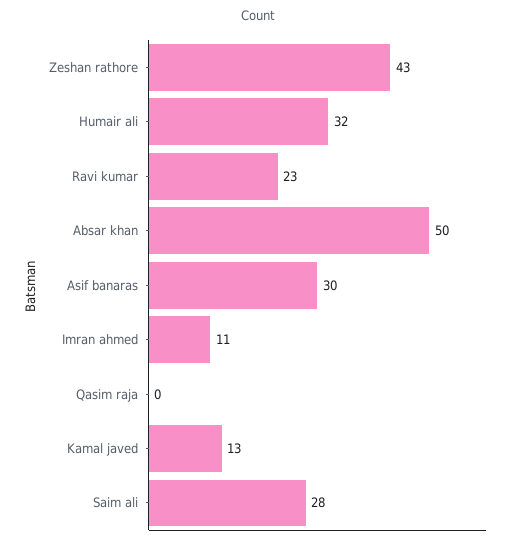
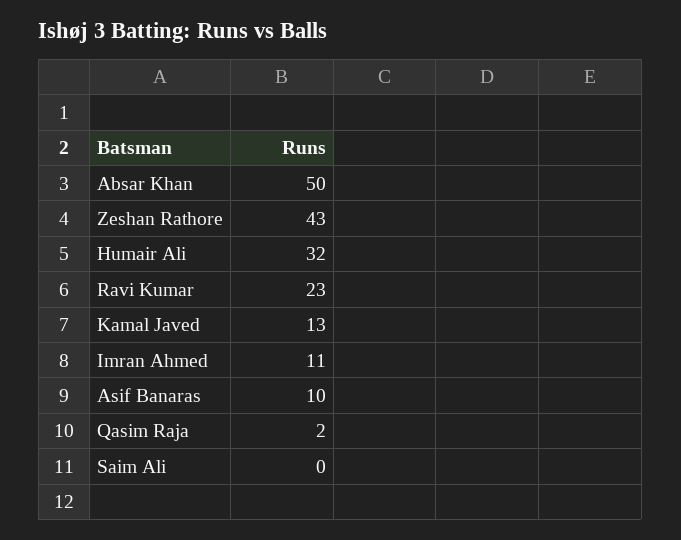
Asif banaras: 30 -> 10
Qasim raja: 0 -> 2
Saim ali: 28 -> 0

